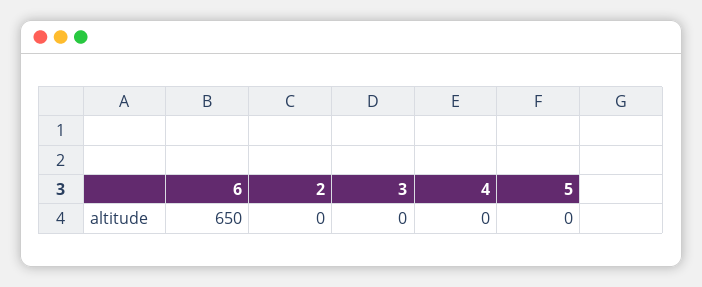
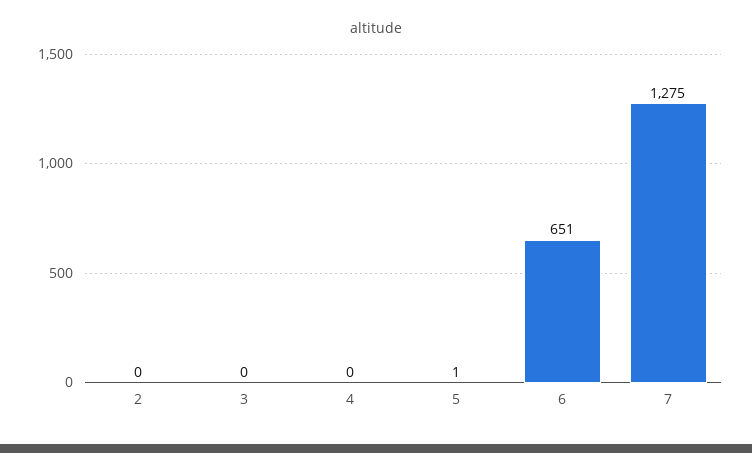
6: 650 -> 651
5: 0 -> 1
7: none -> 1275

